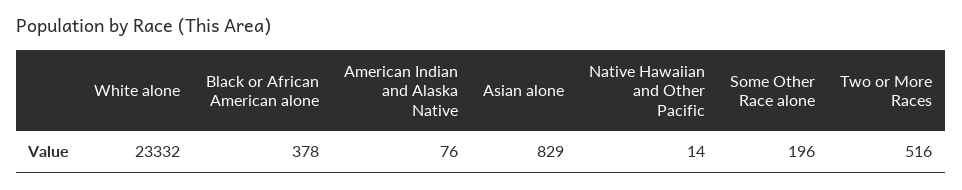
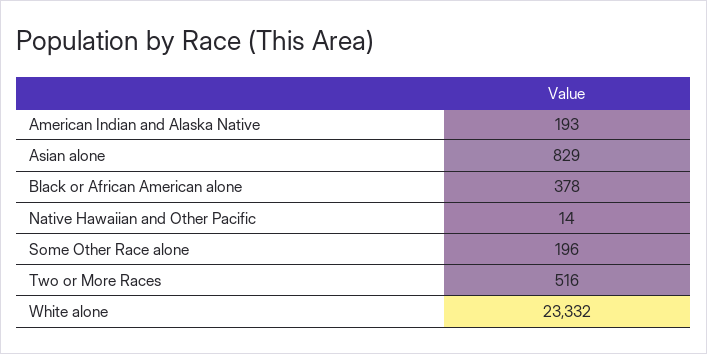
American Indian and Alaska Native: 76 -> 193

